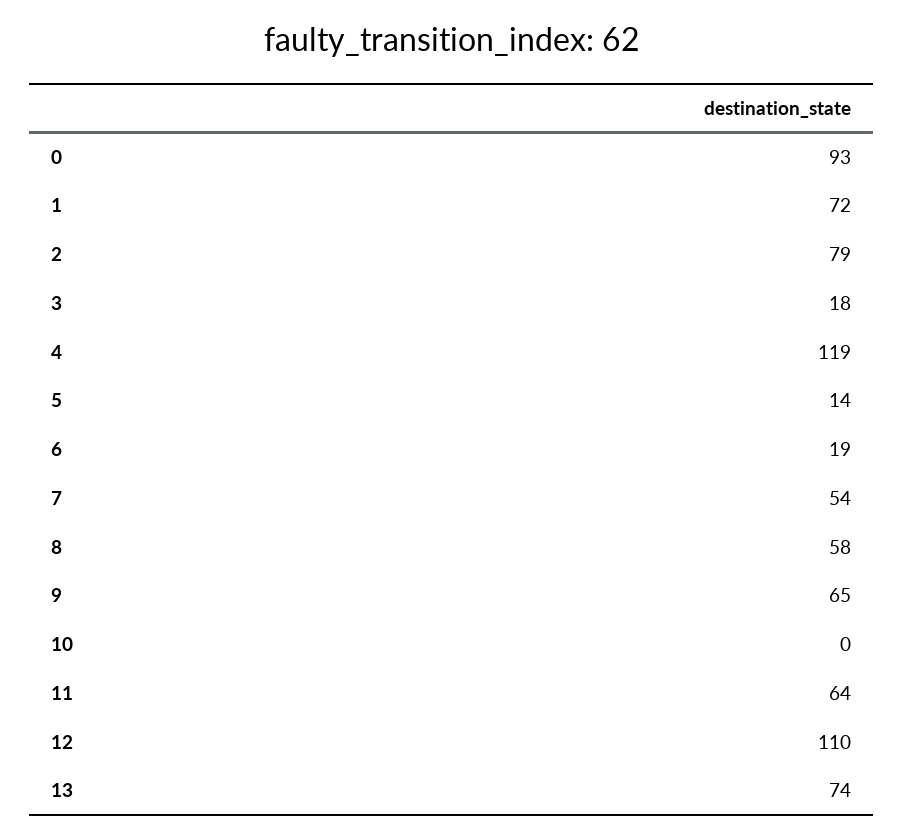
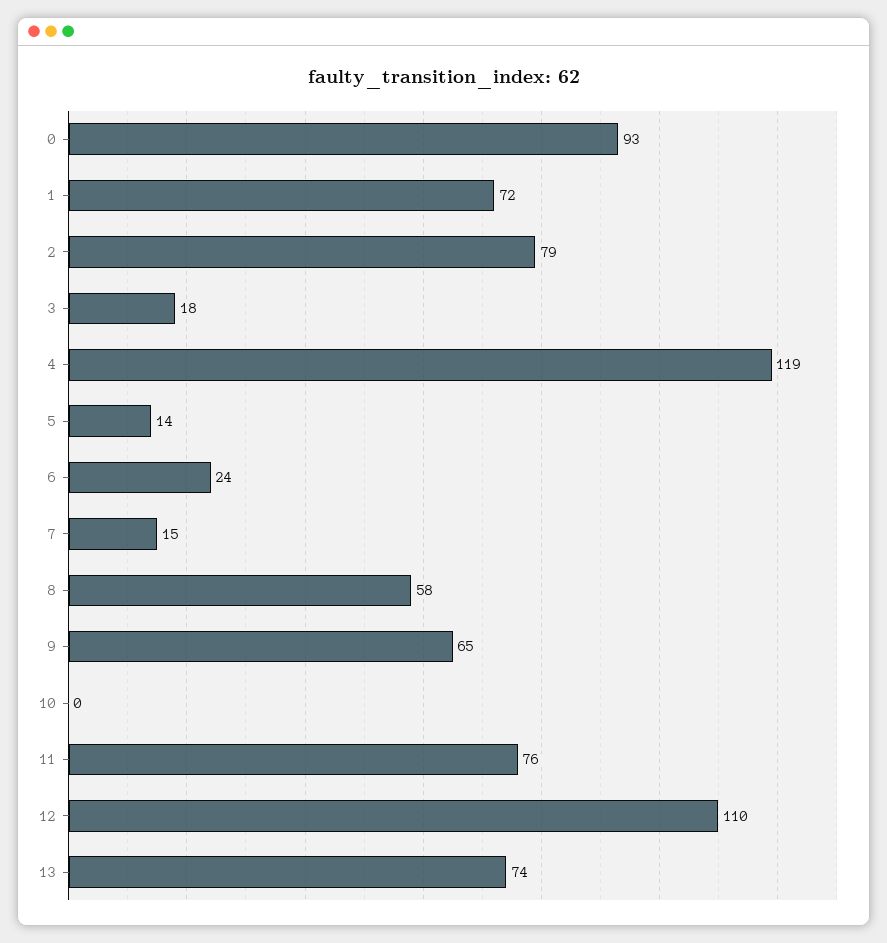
6: 19 -> 24
7: 54 -> 15
11: 64 -> 76

